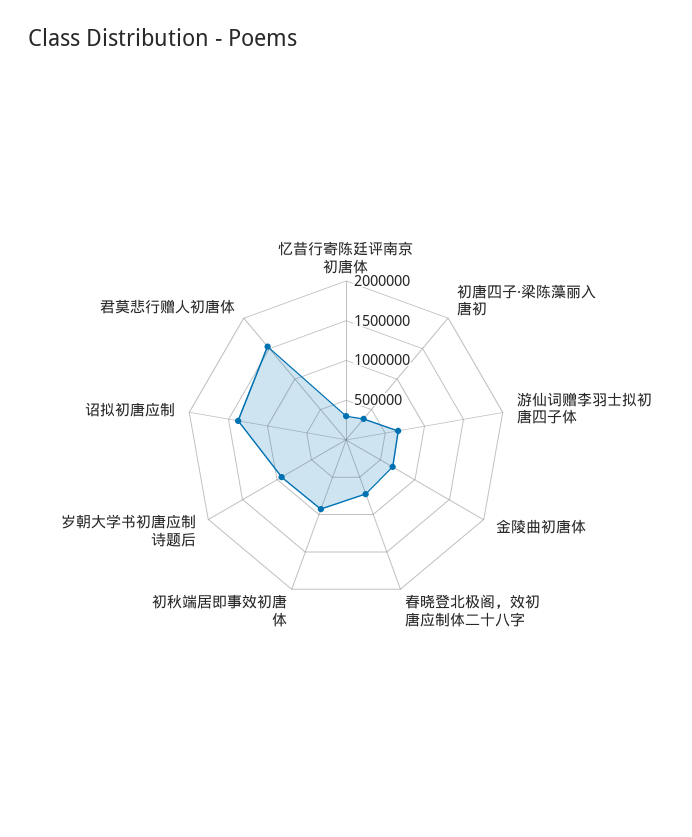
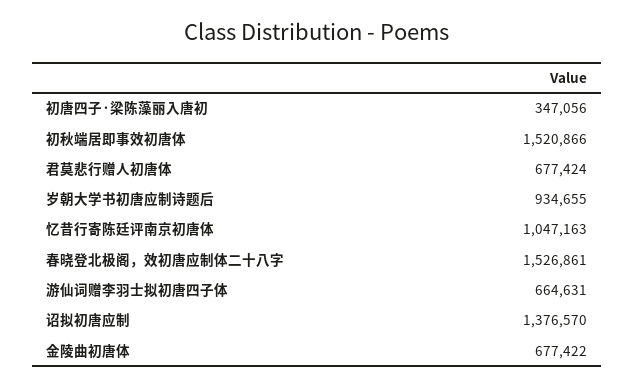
忆昔行寄陈廷评南京初唐体: 250000 -> 1047163
春晓登北极阁，效初唐应制体二十八字: 750000 -> 1526861
初秋端居即事效初唐体: 1000000 -> 1520866
君莫悲行赠人初唐体: 1500000 -> 677424

